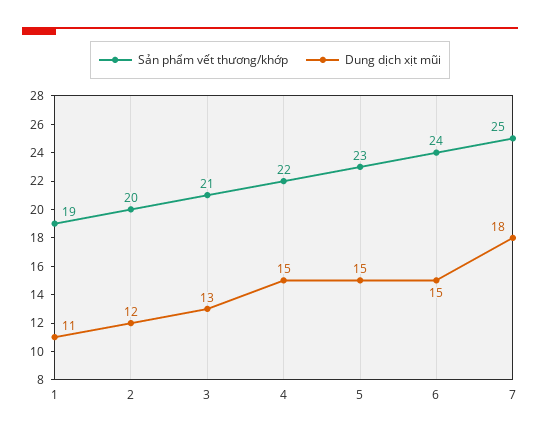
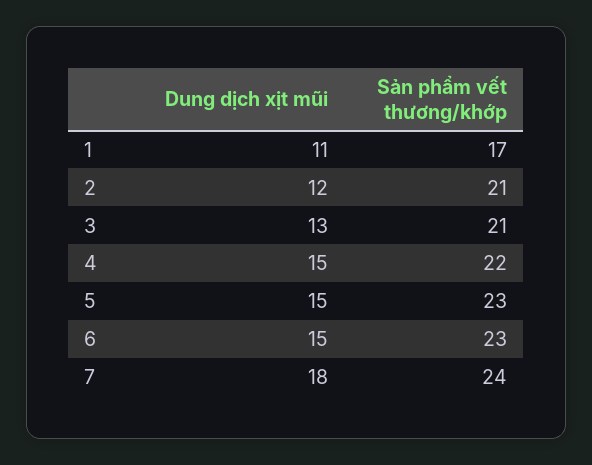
Sản phẩm vết thương/khớp, 1: 19 -> 17
Sản phẩm vết thương/khớp, 2: 20 -> 21
Sản phẩm vết thương/khớp, 6: 24 -> 23
Sản phẩm vết thương/khớp, 7: 25 -> 24

